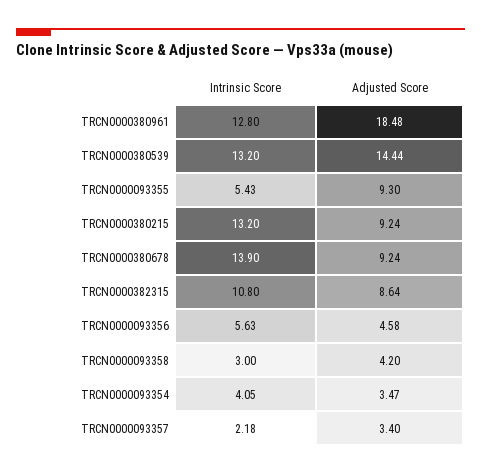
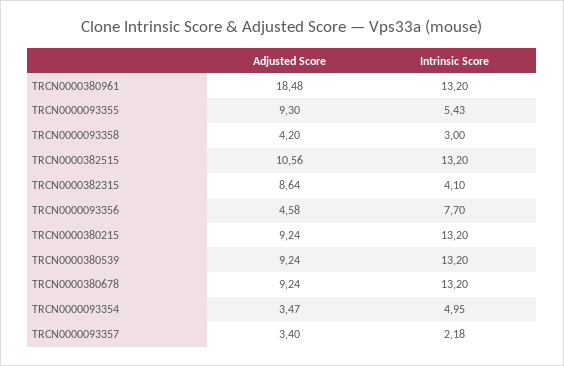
Intrinsic Score, TRCN0000380961: 12.8 -> 13.2
Adjusted Score, TRCN0000380539: 14.44 -> 9.24
Intrinsic Score, TRCN0000380678: 13.9 -> 13.2
Intrinsic Score, TRCN0000382315: 10.8 -> 4.1
Intrinsic Score, TRCN0000093356: 5.63 -> 7.7
Intrinsic Score, TRCN0000093354: 4.05 -> 4.95
Adjusted Score, TRCN0000382515: none -> 10.56
Intrinsic Score, TRCN0000382515: none -> 13.2

